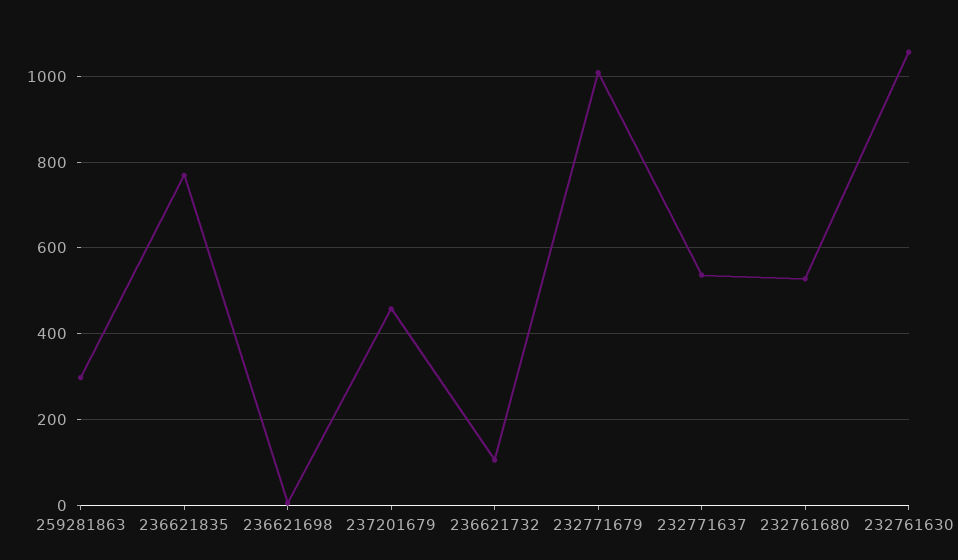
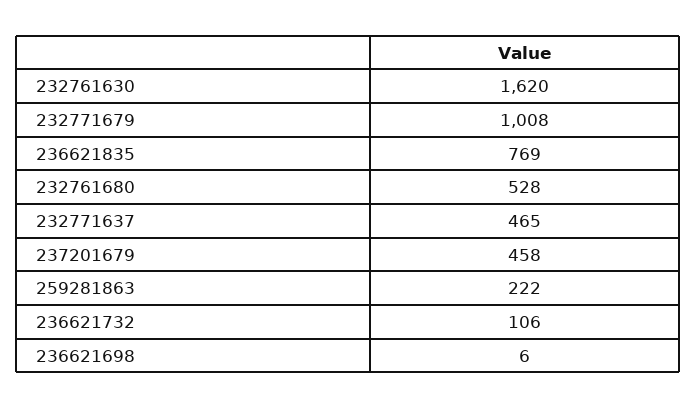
259281863: 300 -> 222
232771637: 540 -> 465
232761630: 1060 -> 1620

